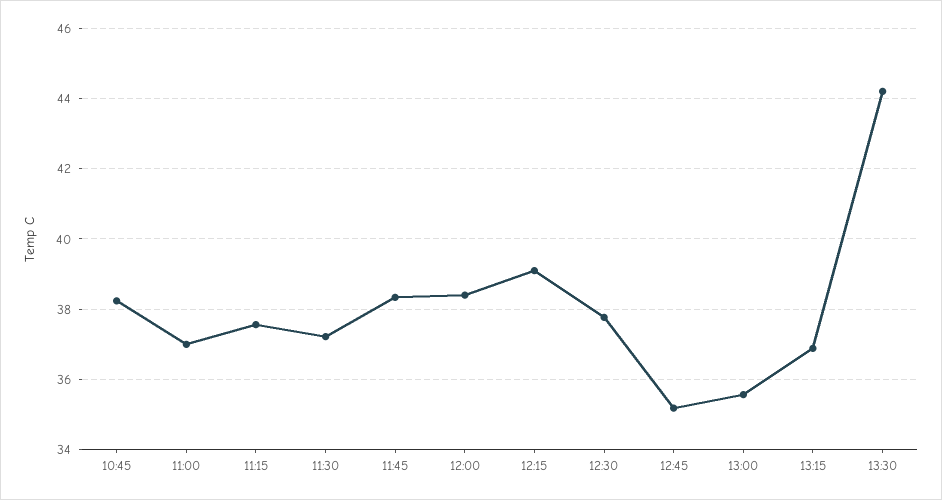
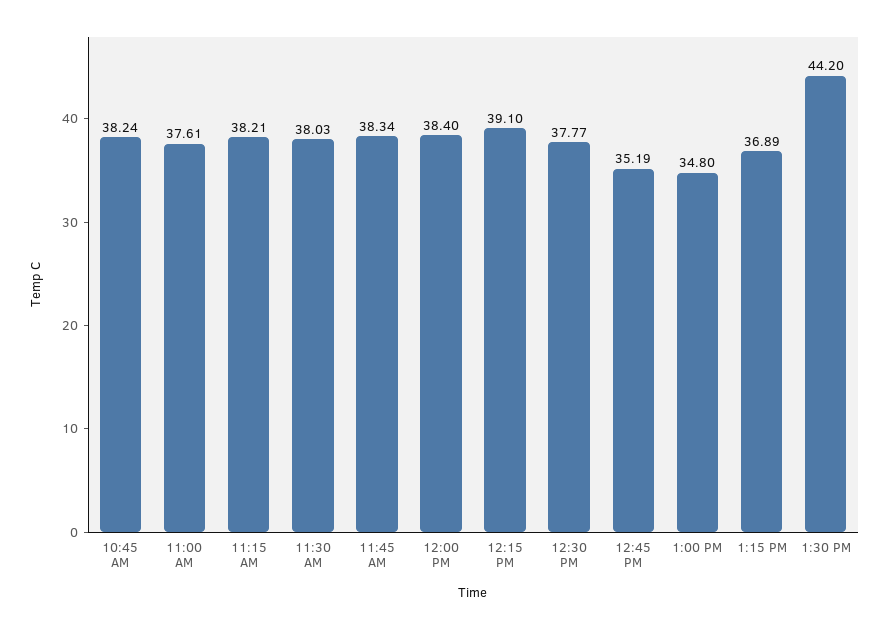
11:00: 37 -> 37.61
11:15: 37.6 -> 38.21
11:30: 37.2 -> 38.03
13:00: 35.6 -> 34.8

